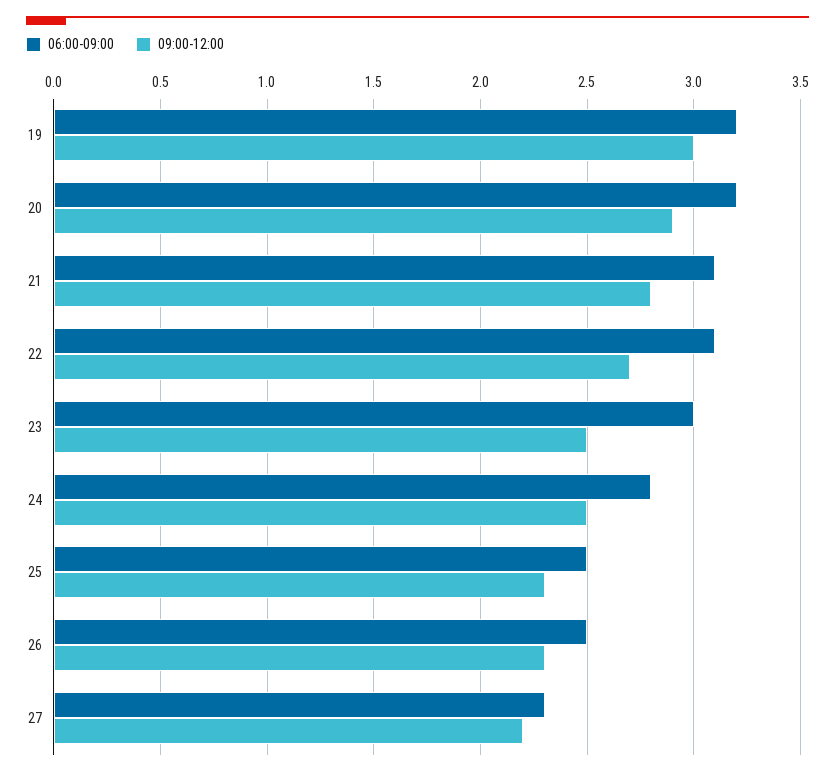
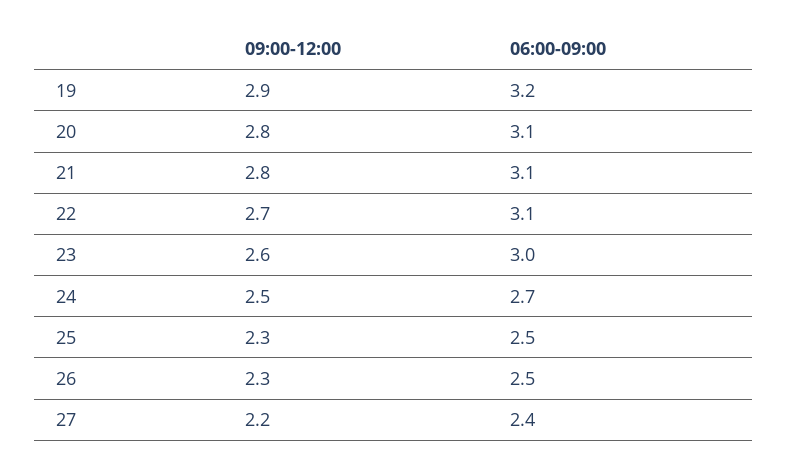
09:00-12:00, 19: 3 -> 2.9
06:00-09:00, 20: 3.2 -> 3.1
09:00-12:00, 20: 2.9 -> 2.8
09:00-12:00, 23: 2.5 -> 2.6
06:00-09:00, 24: 2.8 -> 2.7
06:00-09:00, 27: 2.3 -> 2.4

